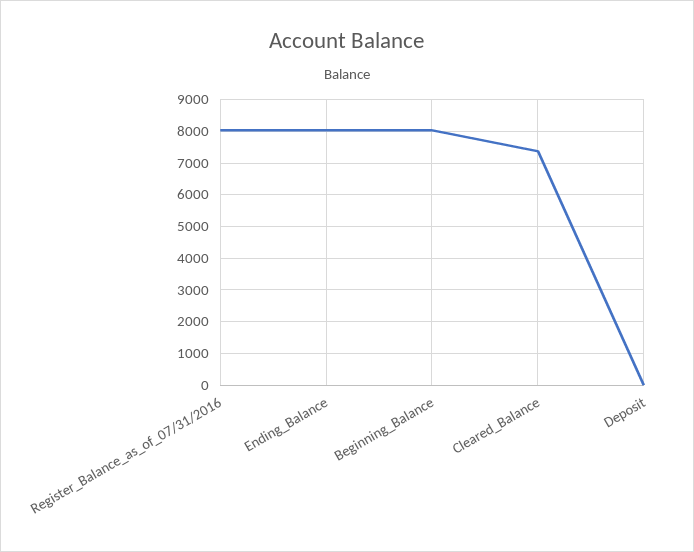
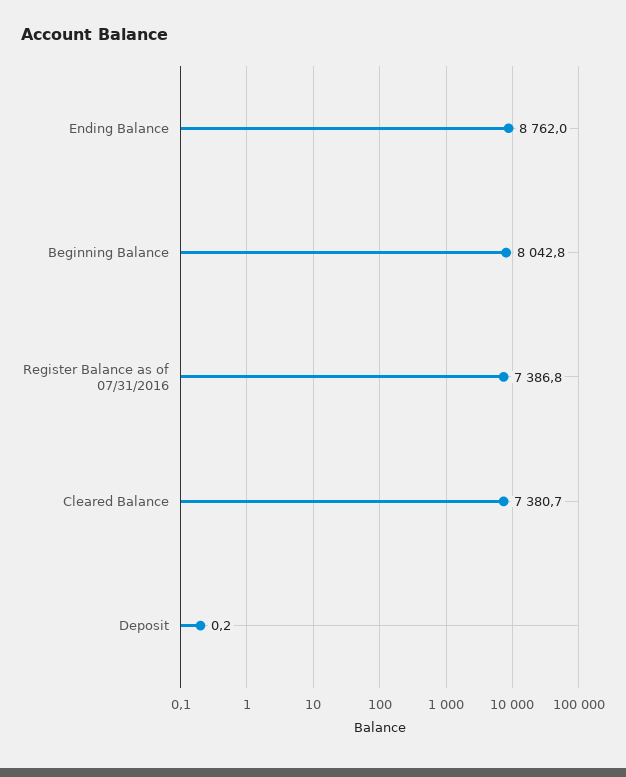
Register_Balance_as_of_07/31/2016: 8000 -> 7386.8
Ending_Balance: 8000 -> 8762

